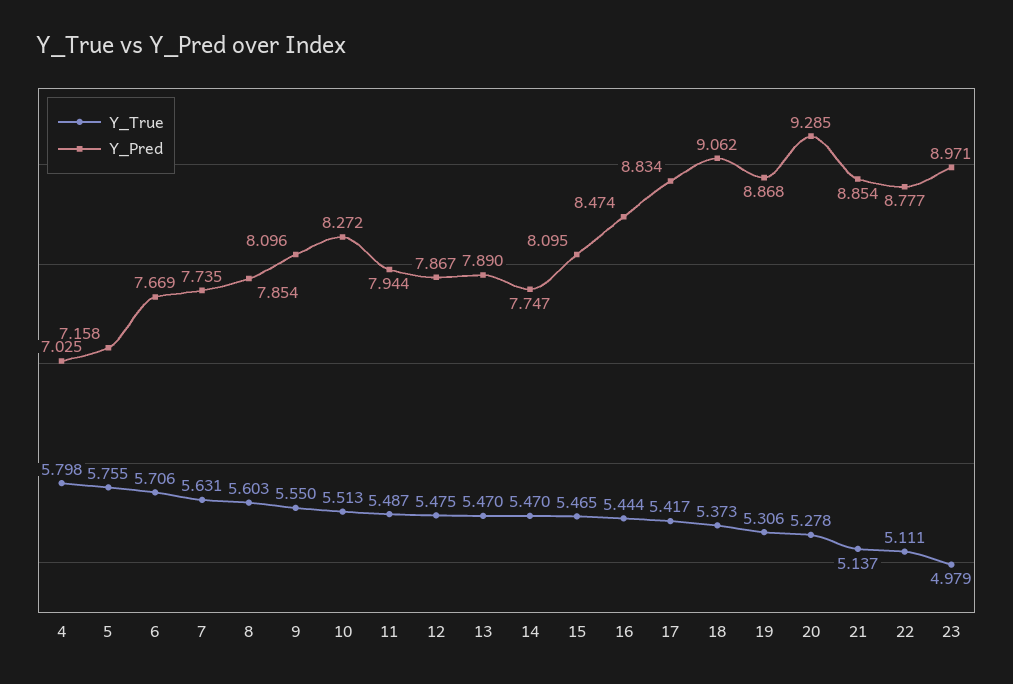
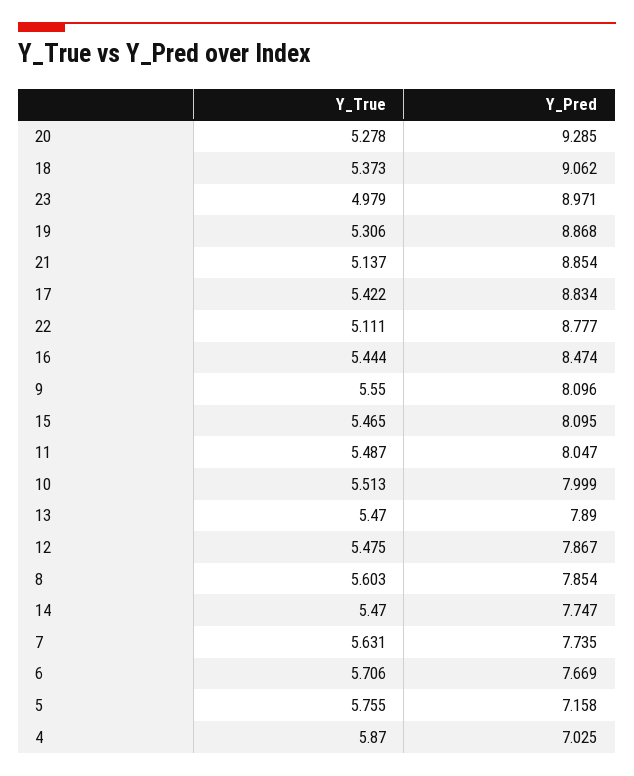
Y_True, 4: 5.798 -> 5.87
Y_Pred, 10: 8.272 -> 7.999
Y_Pred, 11: 7.944 -> 8.047
Y_True, 17: 5.417 -> 5.422

